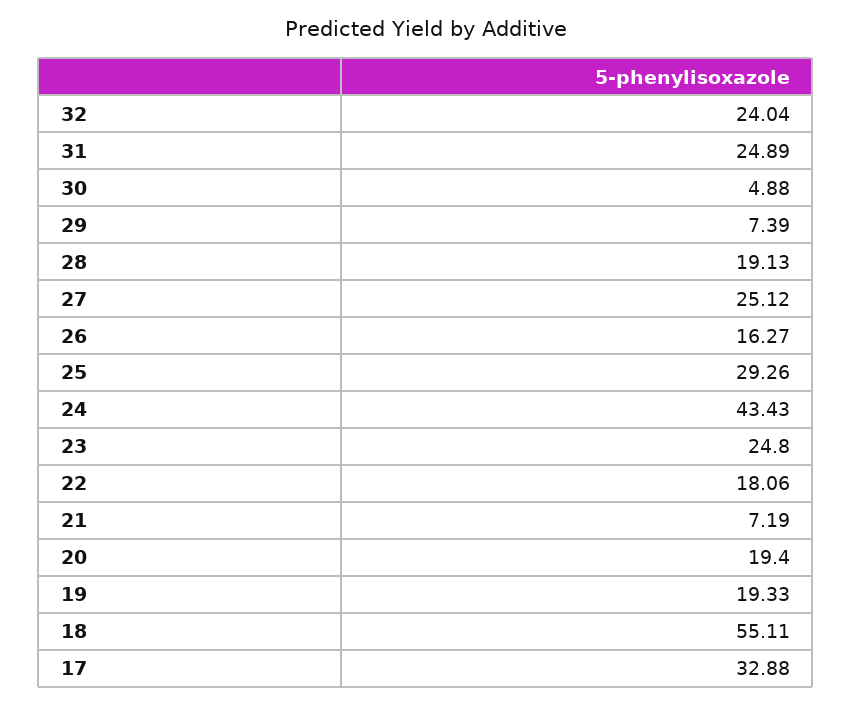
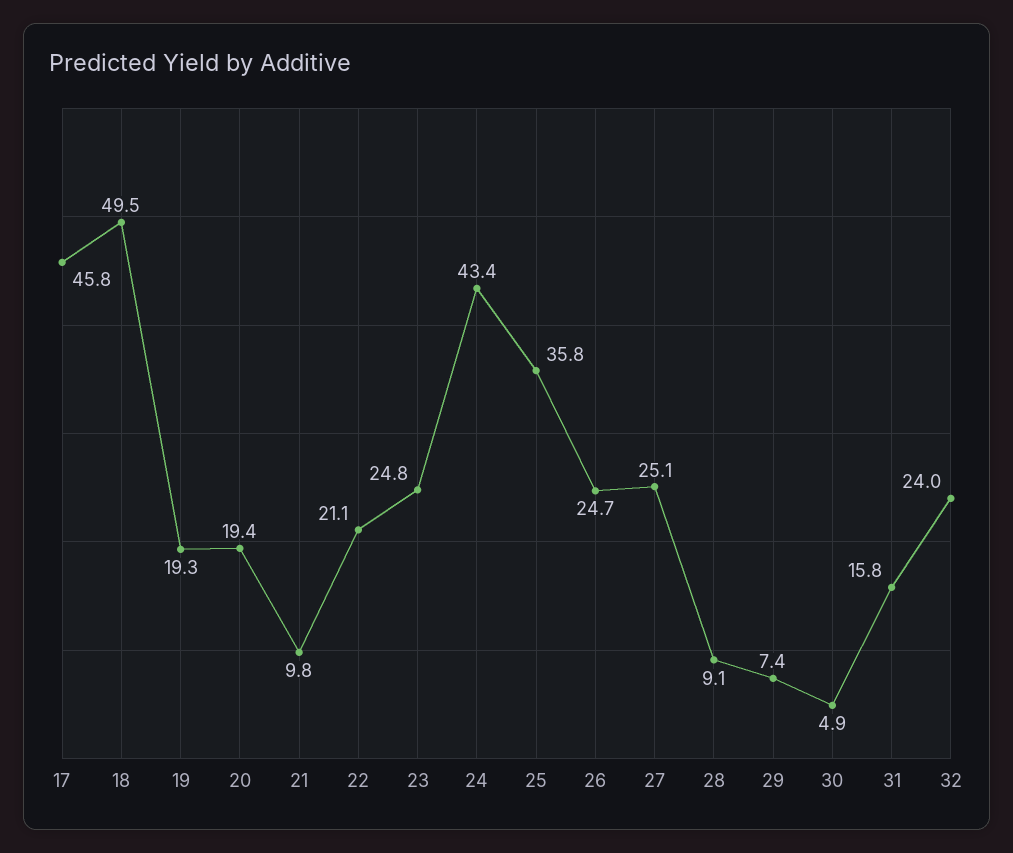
31: 24.89 -> 15.8
28: 19.13 -> 9.1
26: 16.27 -> 24.7
25: 29.26 -> 35.8
22: 18.06 -> 21.1
21: 7.19 -> 9.8
18: 55.11 -> 49.5
17: 32.88 -> 45.8

